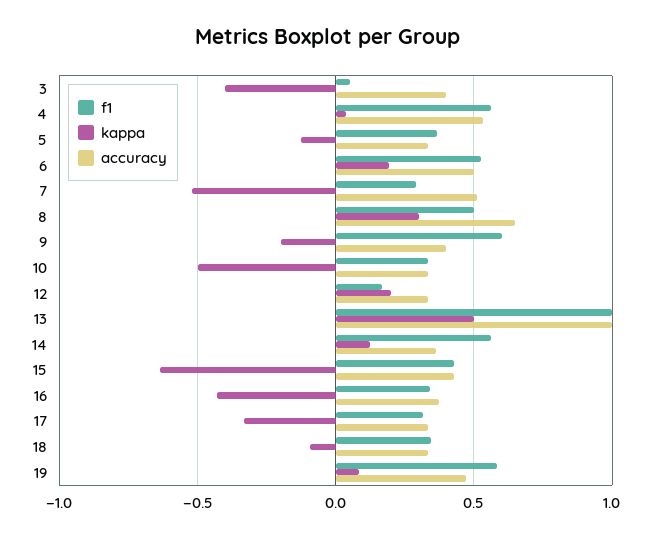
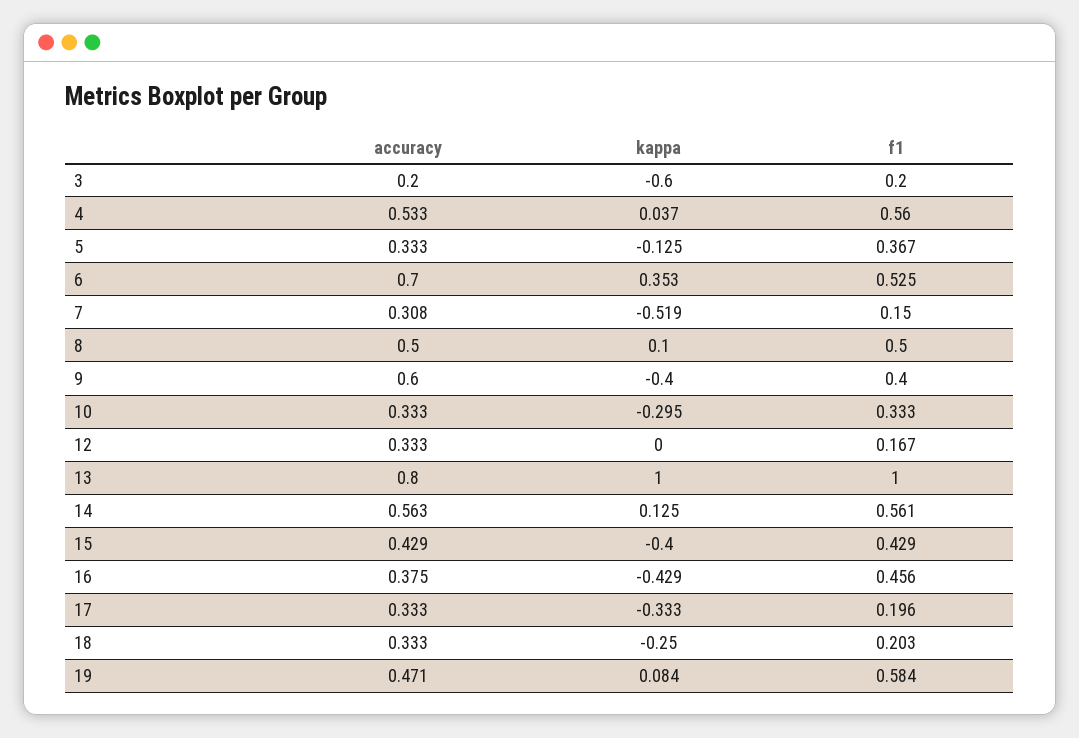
f1, 3: 0.05 -> 0.2
kappa, 3: -0.4 -> -0.6
accuracy, 3: 0.4 -> 0.2
kappa, 6: 0.2 -> 0.353
accuracy, 6: 0.5 -> 0.7
f1, 7: 0.3 -> 0.15
accuracy, 7: 0.5 -> 0.308
kappa, 8: 0.3 -> 0.1
accuracy, 8: 0.65 -> 0.5
f1, 9: 0.6 -> 0.4
kappa, 9: -0.2 -> -0.4
accuracy, 9: 0.4 -> 0.6
kappa, 10: -0.5 -> -0.295
kappa, 12: 0.2 -> 0
kappa, 13: 0.5 -> 1
accuracy, 13: 1 -> 0.8
accuracy, 14: 0.35 -> 0.563
kappa, 15: -0.65 -> -0.4
f1, 16: 0.35 -> 0.456
f1, 17: 0.3 -> 0.196
f1, 18: 0.35 -> 0.203
kappa, 18: -0.1 -> -0.25

